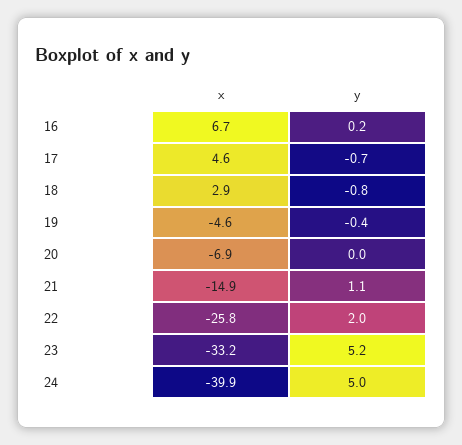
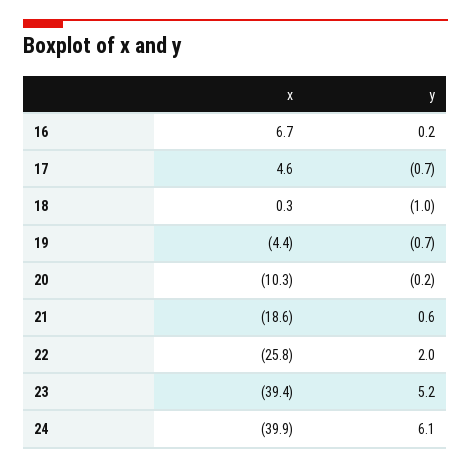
x, 18: 2.9 -> 0.3
y, 18: -0.8 -> -1
x, 19: -4.6 -> -4.4
y, 19: -0.4 -> -0.7
x, 20: -6.9 -> -10.3
y, 20: 0 -> -0.2
x, 21: -14.9 -> -18.6
y, 21: 1.1 -> 0.6
x, 23: -33.2 -> -39.4
y, 24: 5 -> 6.1

